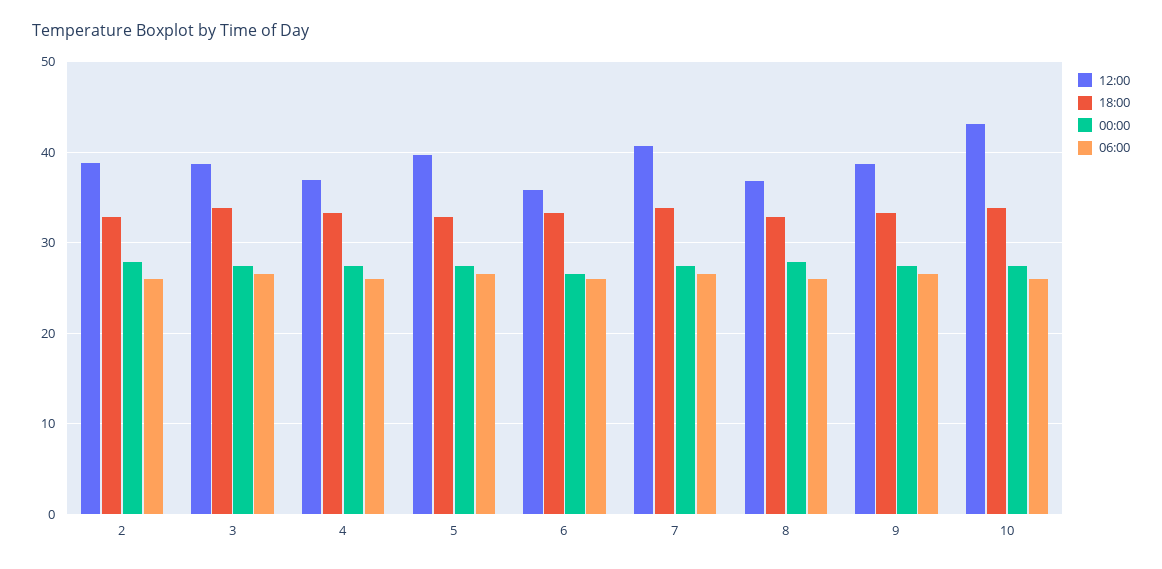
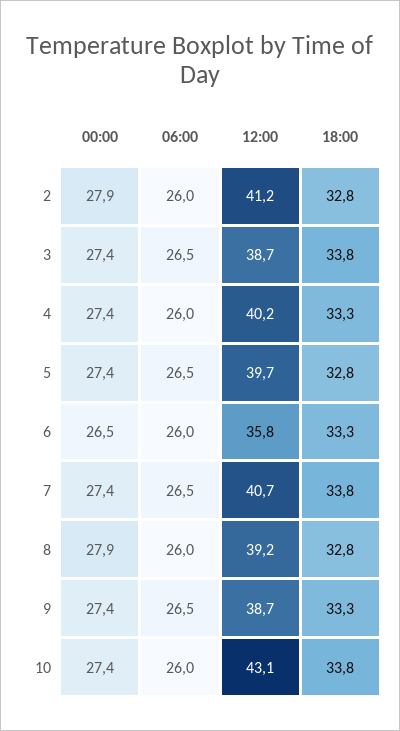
12:00, 2: 39 -> 41.2
12:00, 4: 37 -> 40.2
12:00, 8: 37 -> 39.2

